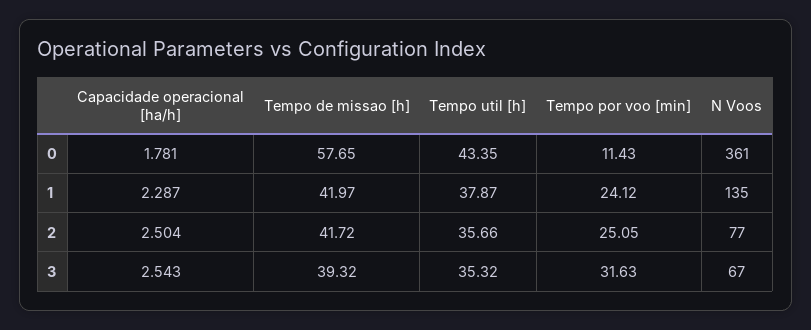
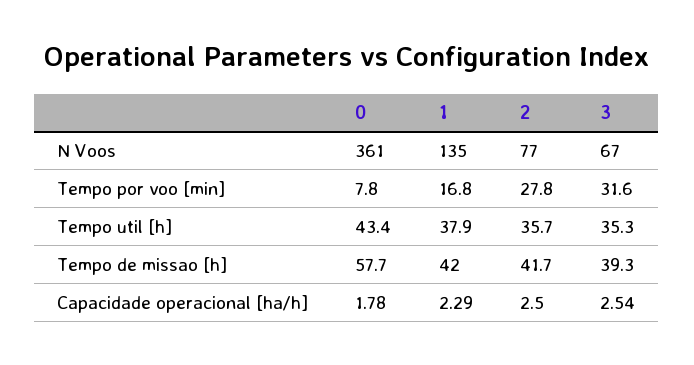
Tempo por voo [min], 0: 11.43 -> 7.8
Tempo por voo [min], 1: 24.12 -> 16.8
Tempo por voo [min], 2: 25.05 -> 27.8

